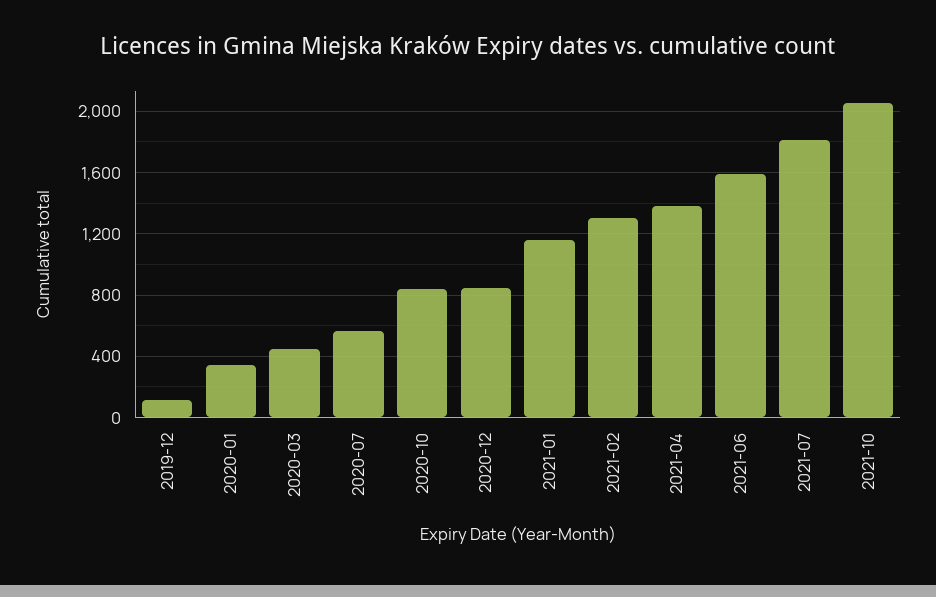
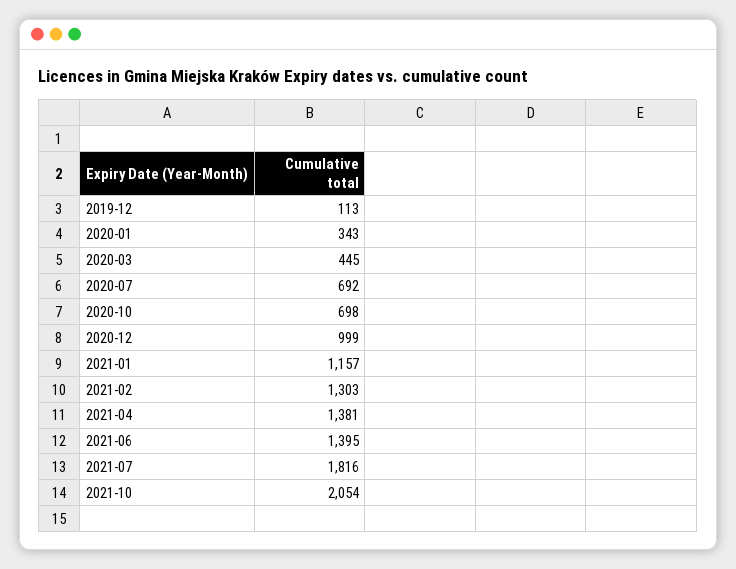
2020-07: 550 -> 692
2020-10: 850 -> 698
2020-12: 850 -> 999
2021-06: 1600 -> 1395

